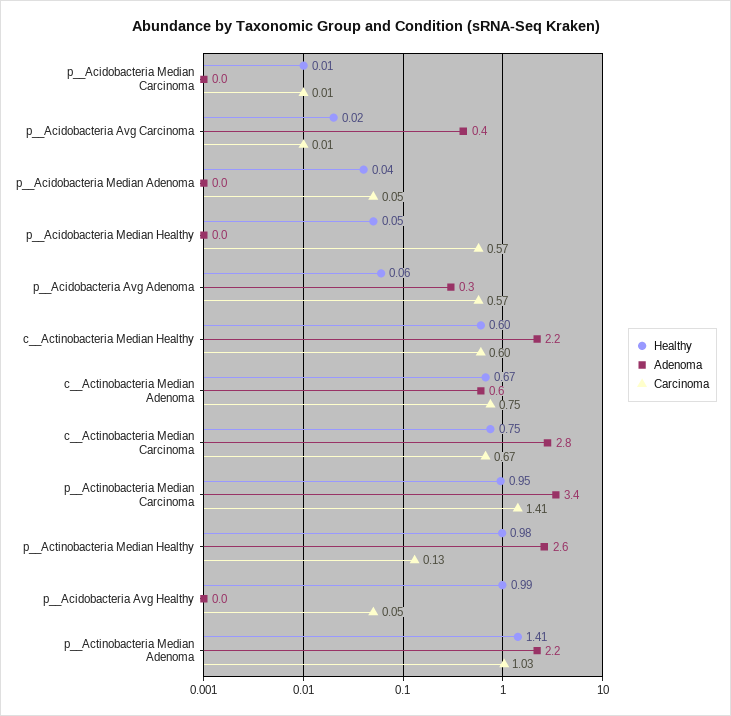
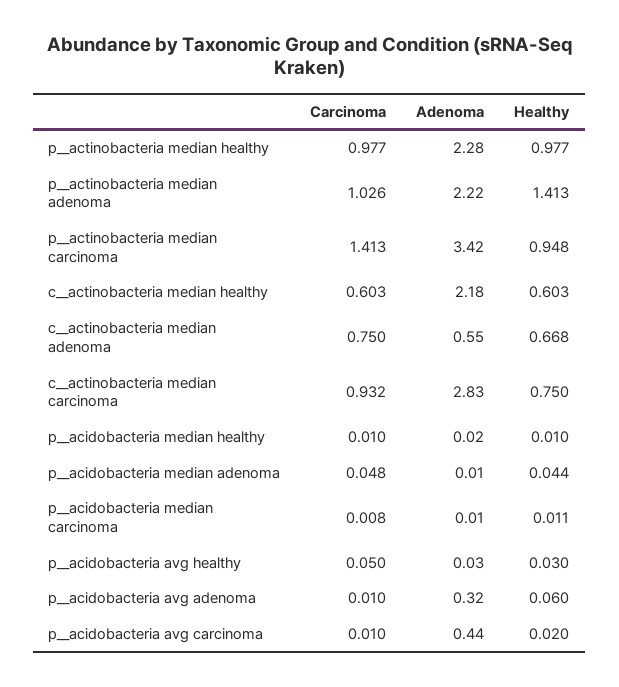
Healthy, p__Acidobacteria Median Healthy: 0.05 -> 0.01
Carcinoma, p__Acidobacteria Median Healthy: 0.57 -> 0.01
Carcinoma, p__Acidobacteria Avg Adenoma: 0.57 -> 0.01
Carcinoma, c__Actinobacteria Median Carcinoma: 0.67 -> 0.932
Adenoma, p__Actinobacteria Median Healthy: 2.6 -> 2.28
Carcinoma, p__Actinobacteria Median Healthy: 0.13 -> 0.977
Healthy, p__Acidobacteria Avg Healthy: 0.99 -> 0.03

